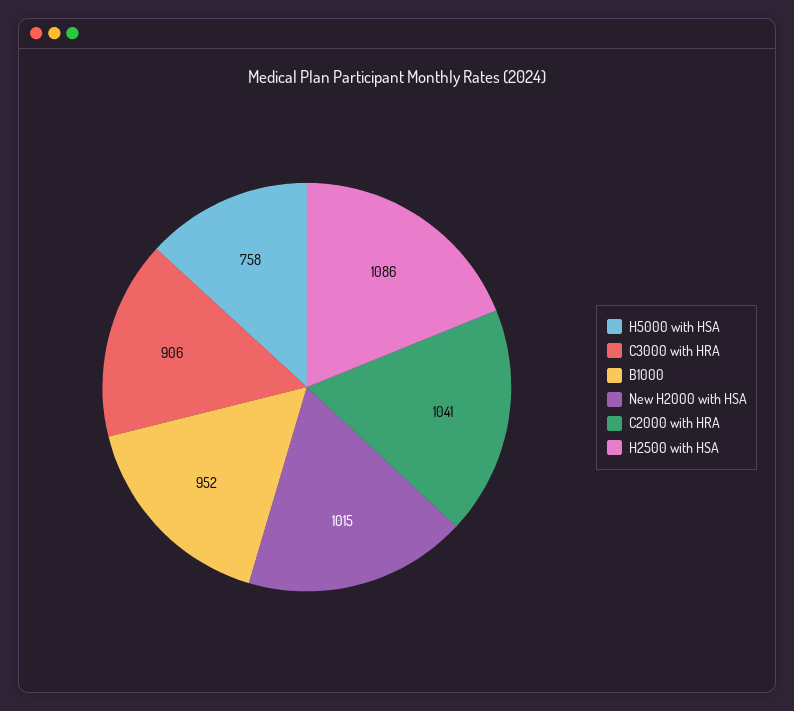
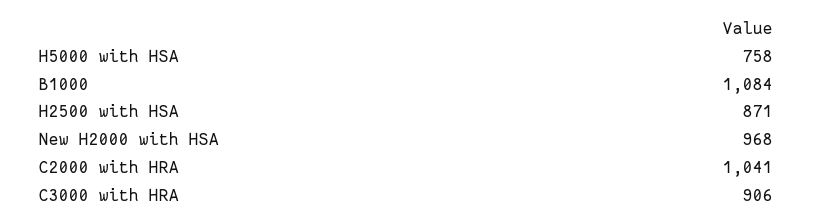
B1000: 952 -> 1084
New H2000 with HSA: 1015 -> 968
H2500 with HSA: 1086 -> 871

